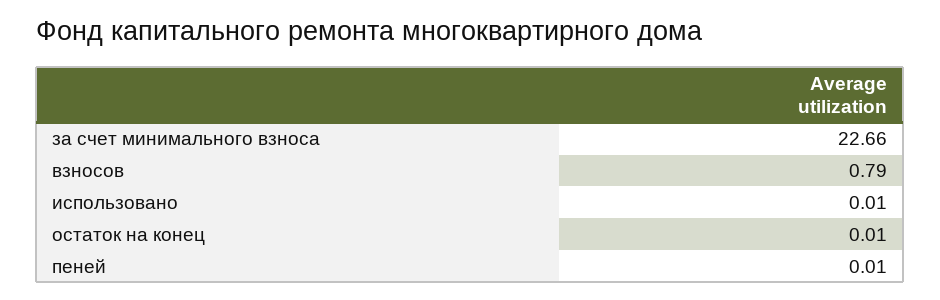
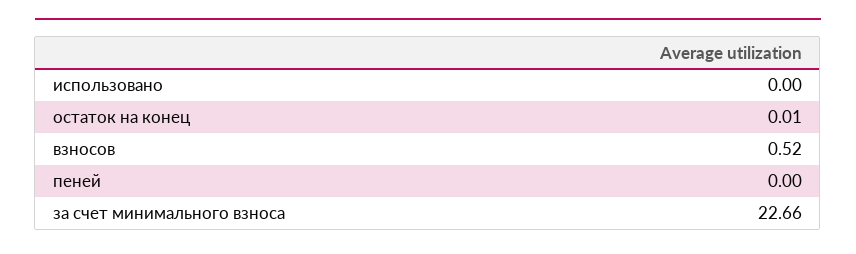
взносов: 0.79 -> 0.52
использовано: 0.01 -> 0
пеней: 0.01 -> 0

